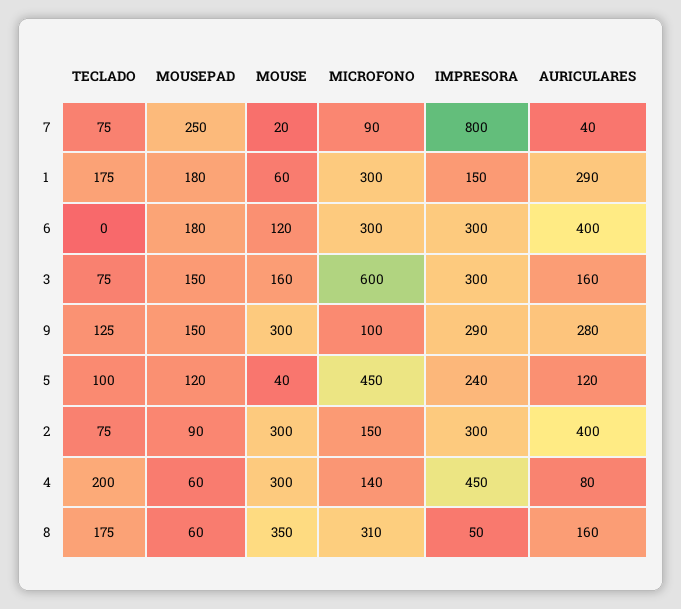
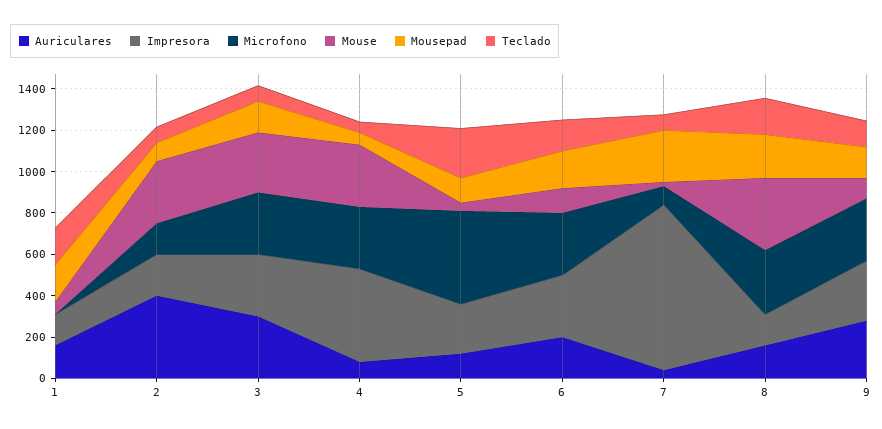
MICROFONO, 1: 300 -> 0
AURICULARES, 1: 290 -> 150
TECLADO, 6: 0 -> 150
AURICULARES, 6: 400 -> 200
MOUSE, 3: 160 -> 300
MICROFONO, 3: 600 -> 300
AURICULARES, 3: 160 -> 300
MOUSE, 9: 300 -> 100
MICROFONO, 9: 100 -> 300
TECLADO, 5: 100 -> 250
IMPRESORA, 2: 300 -> 200
TECLADO, 4: 200 -> 50
MICROFONO, 4: 140 -> 300
MOUSEPAD, 8: 60 -> 200
IMPRESORA, 8: 50 -> 150

